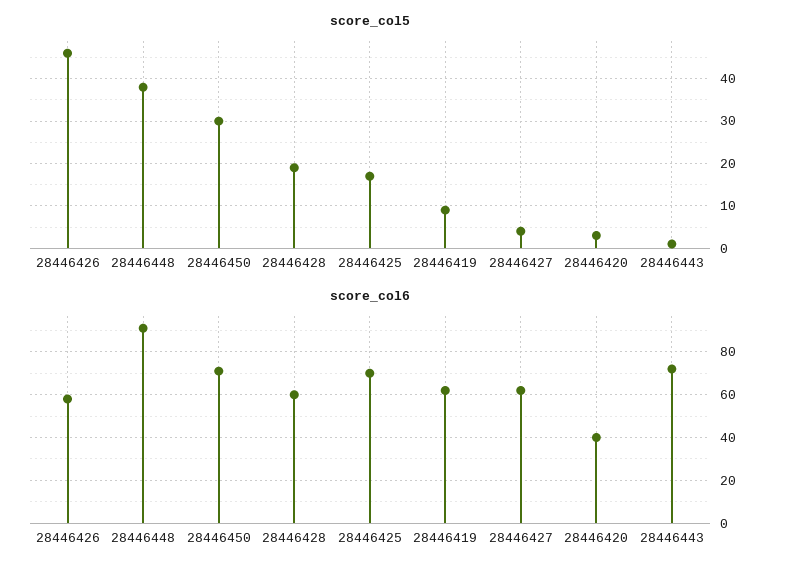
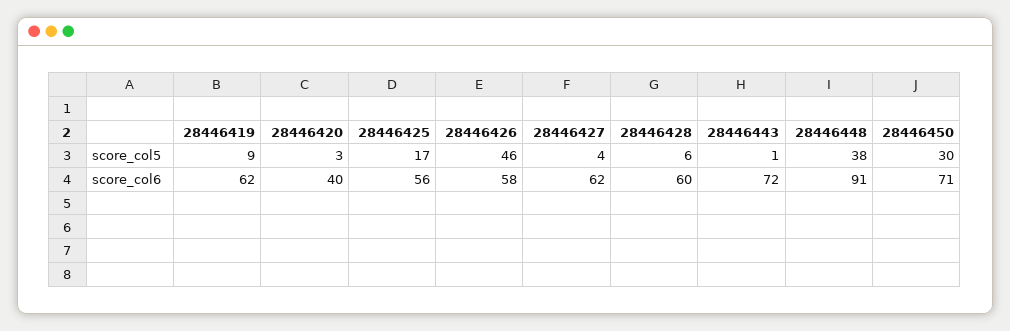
score_col5, 28446428: 20 -> 6
score_col6, 28446425: 70 -> 56

